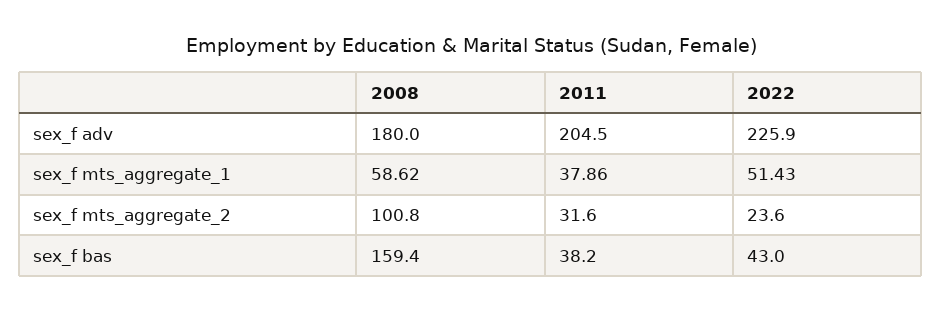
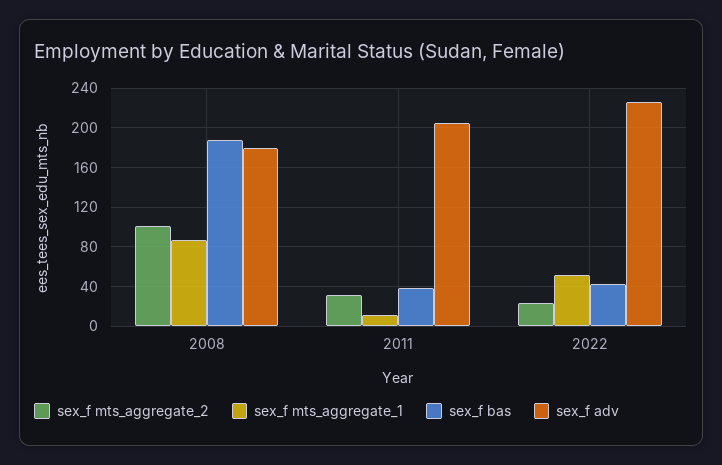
sex_f mts_aggregate_1, 2008: 58.62 -> 90
sex_f mts_aggregate_1, 2011: 37.86 -> 10
sex_f bas, 2008: 159.4 -> 190

